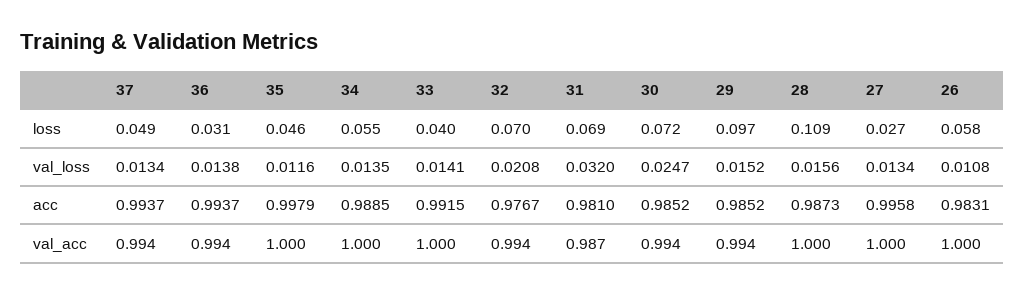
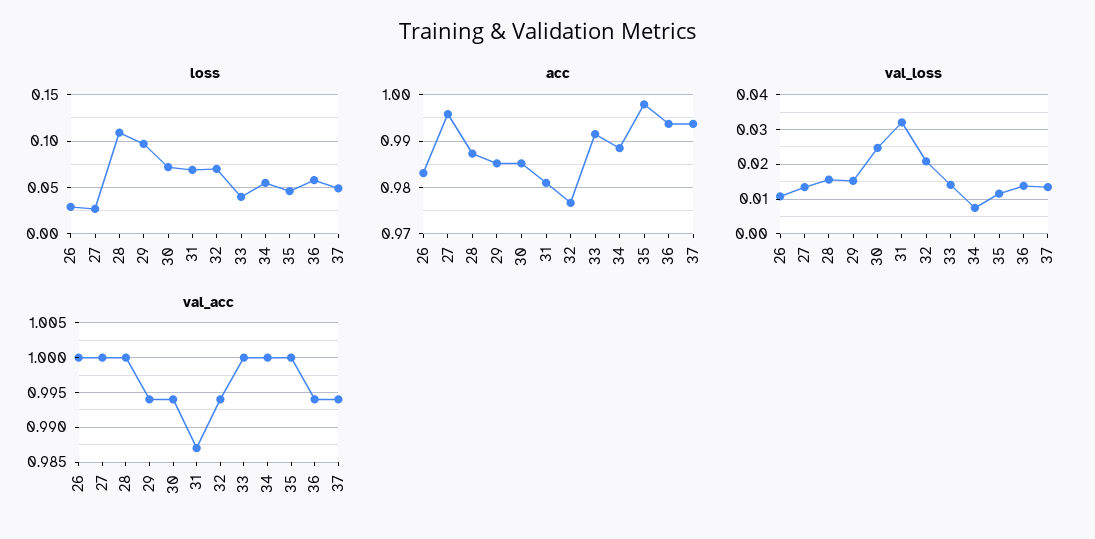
loss, 36: 0.031 -> 0.06
loss, 26: 0.058 -> 0.03
val_loss, 34: 0.0135 -> 0.008

